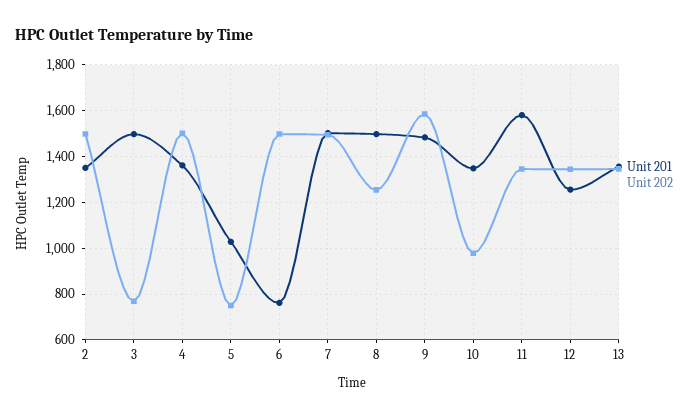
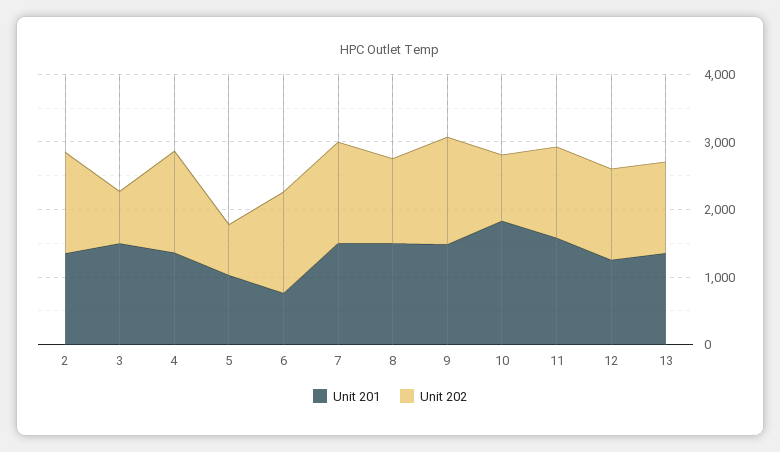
Unit 201, 10: 1350 -> 1800

